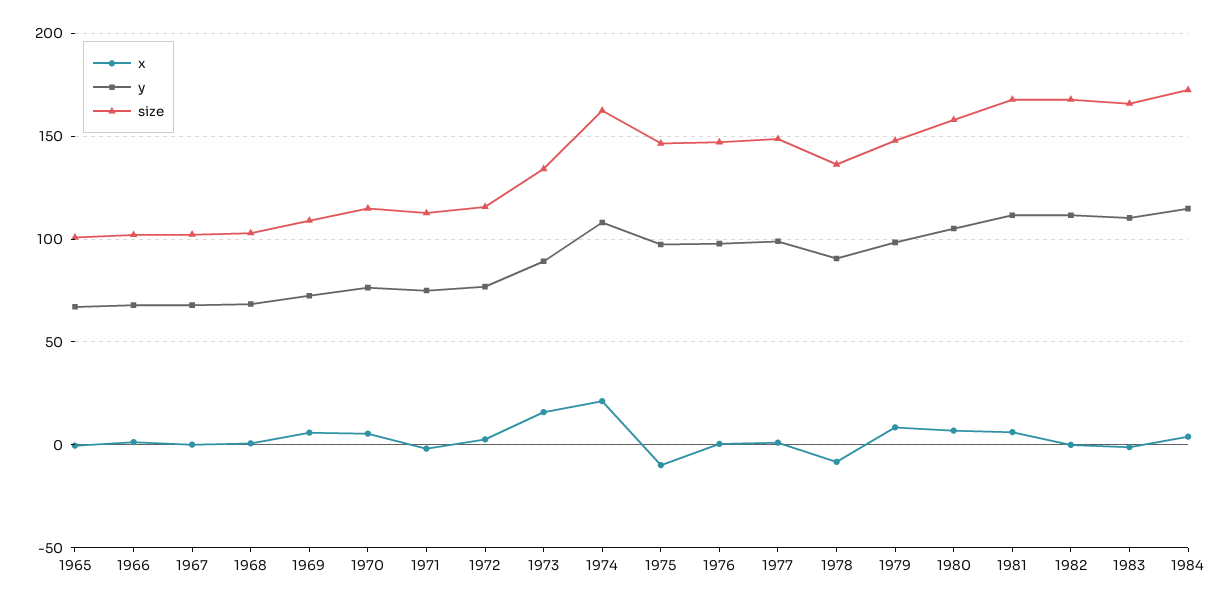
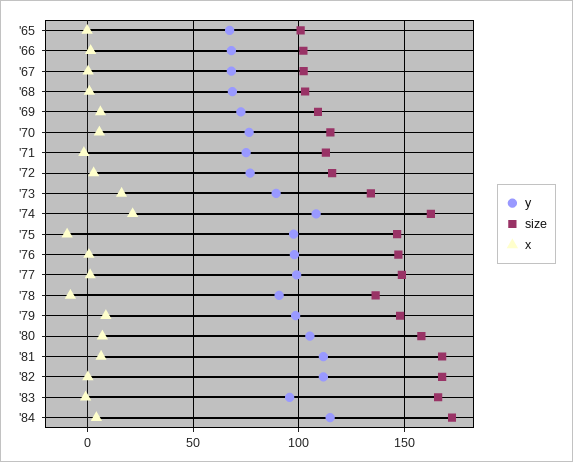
y, 1983: 110 -> 95

